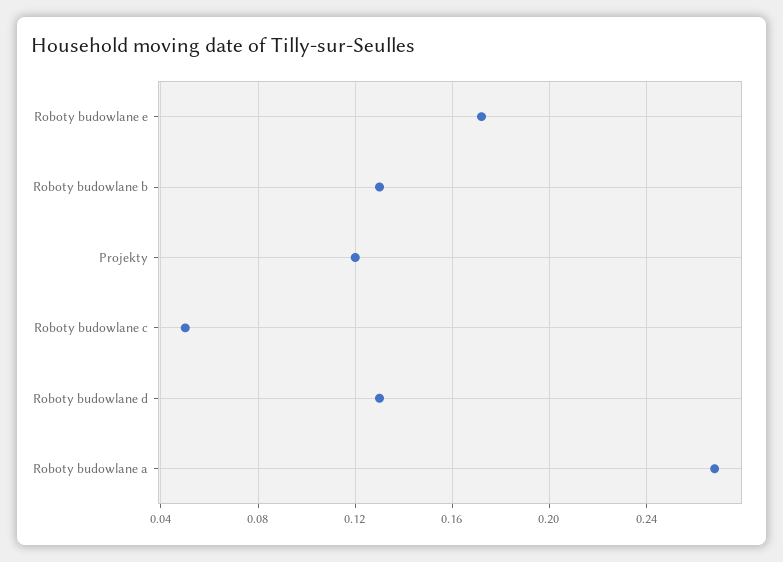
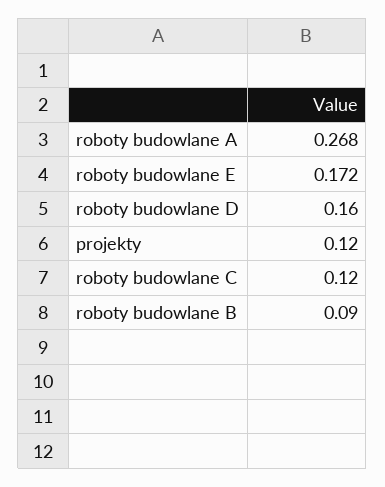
Roboty budowlane b: 0.13 -> 0.09
Roboty budowlane c: 0.05 -> 0.12
Roboty budowlane d: 0.13 -> 0.16

